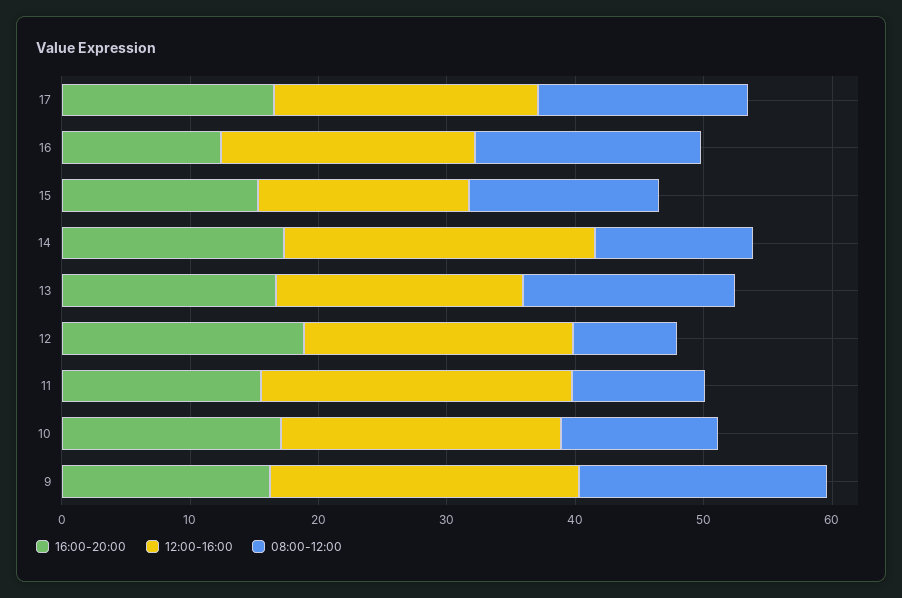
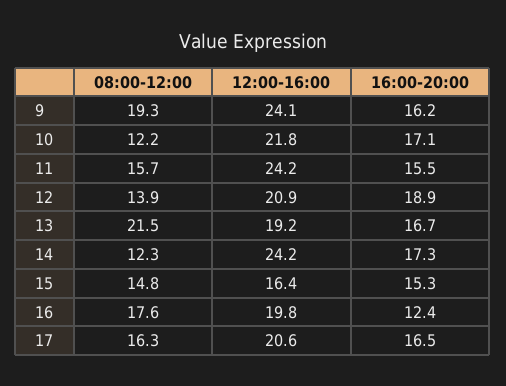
08:00-12:00, 13: 16 -> 21.5
08:00-12:00, 12: 8 -> 13.9
08:00-12:00, 11: 10 -> 15.7

